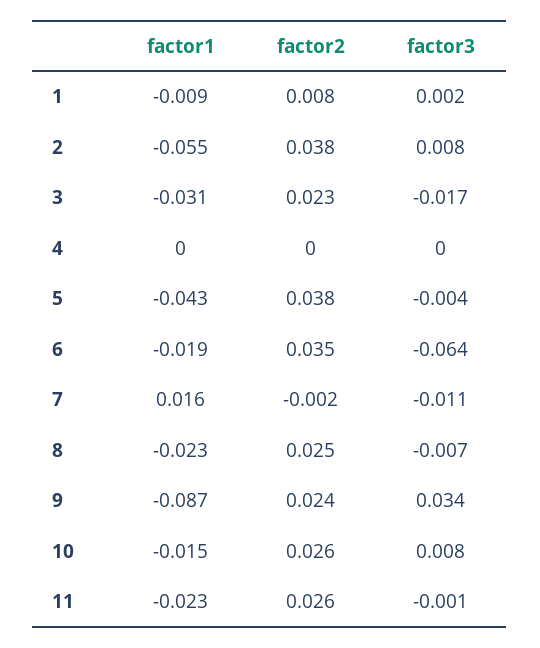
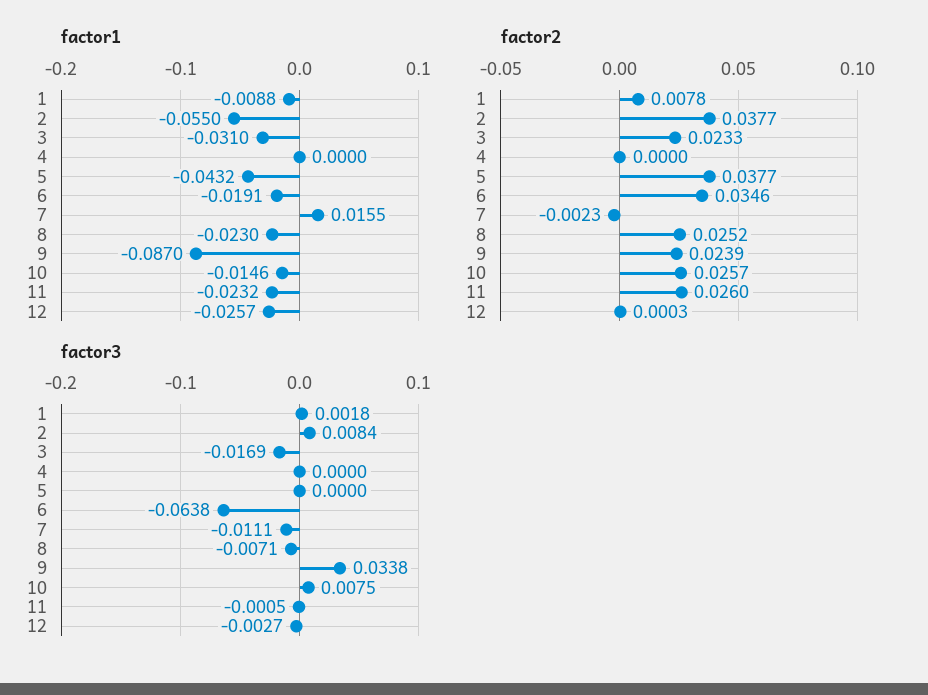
factor3, 5: -0.004 -> 0
factor1, 12: none -> -0.0257
factor2, 12: none -> 0.0003
factor3, 12: none -> -0.0027

